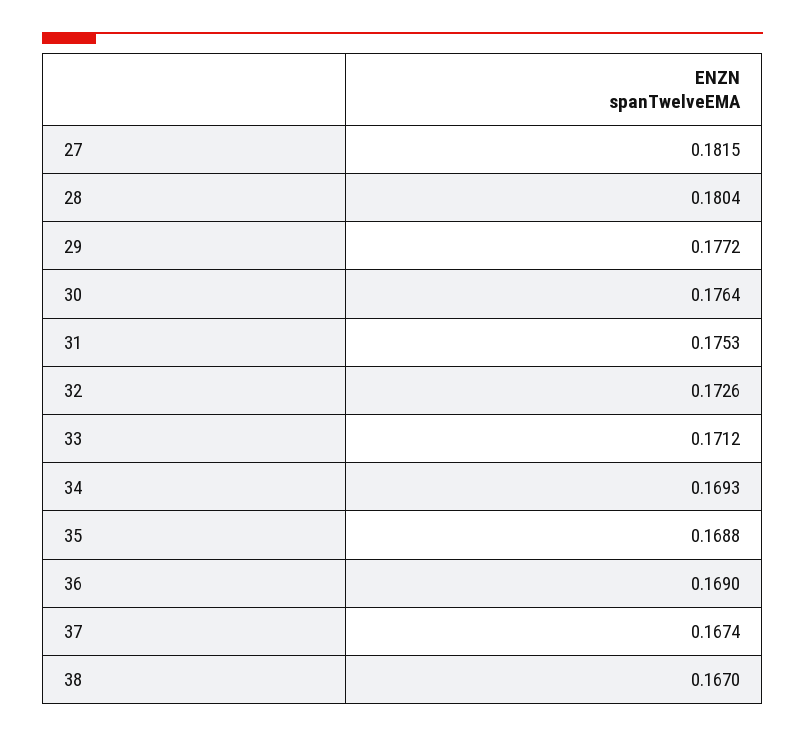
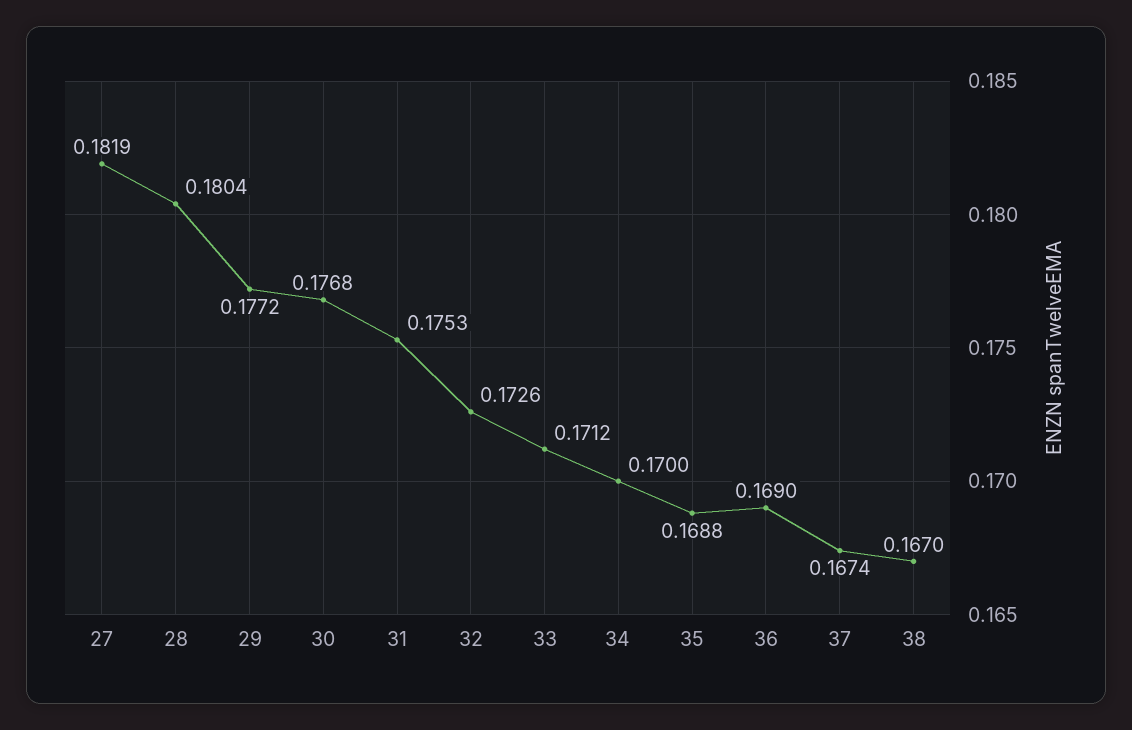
27: 0.1815 -> 0.1819
30: 0.1764 -> 0.1768
34: 0.1693 -> 0.17

